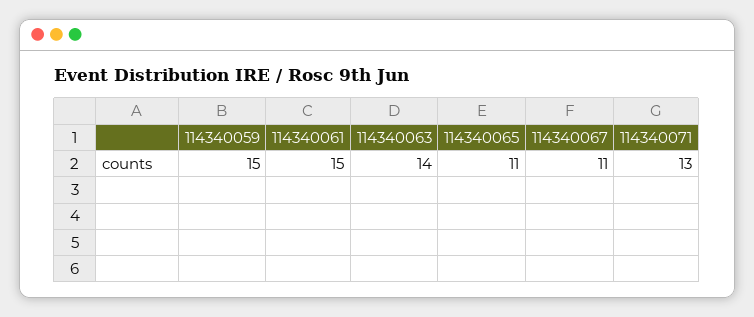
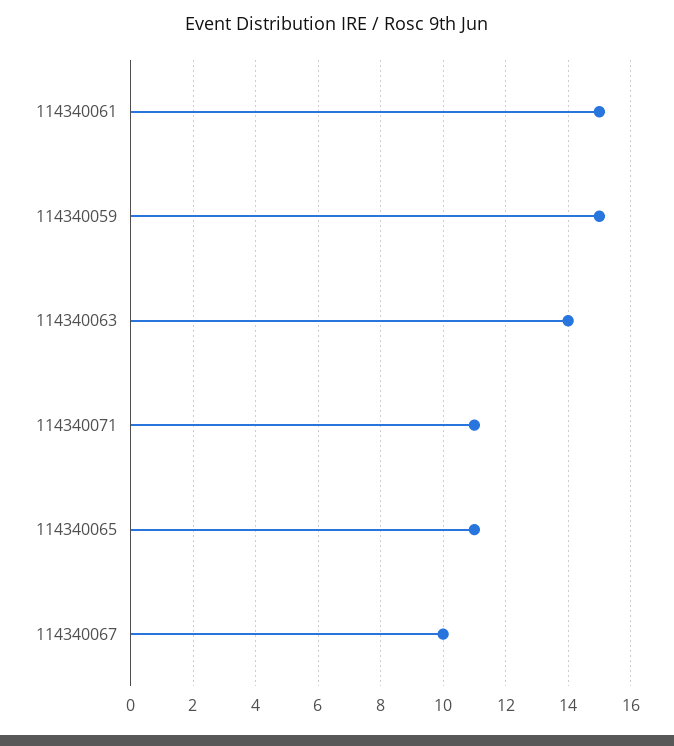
114340067: 11 -> 10
114340071: 13 -> 11

